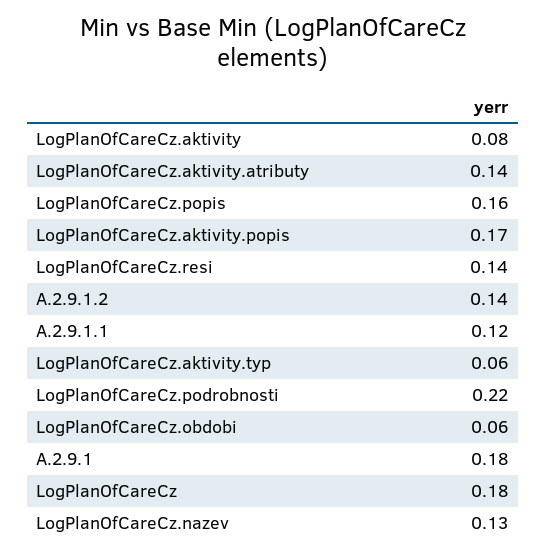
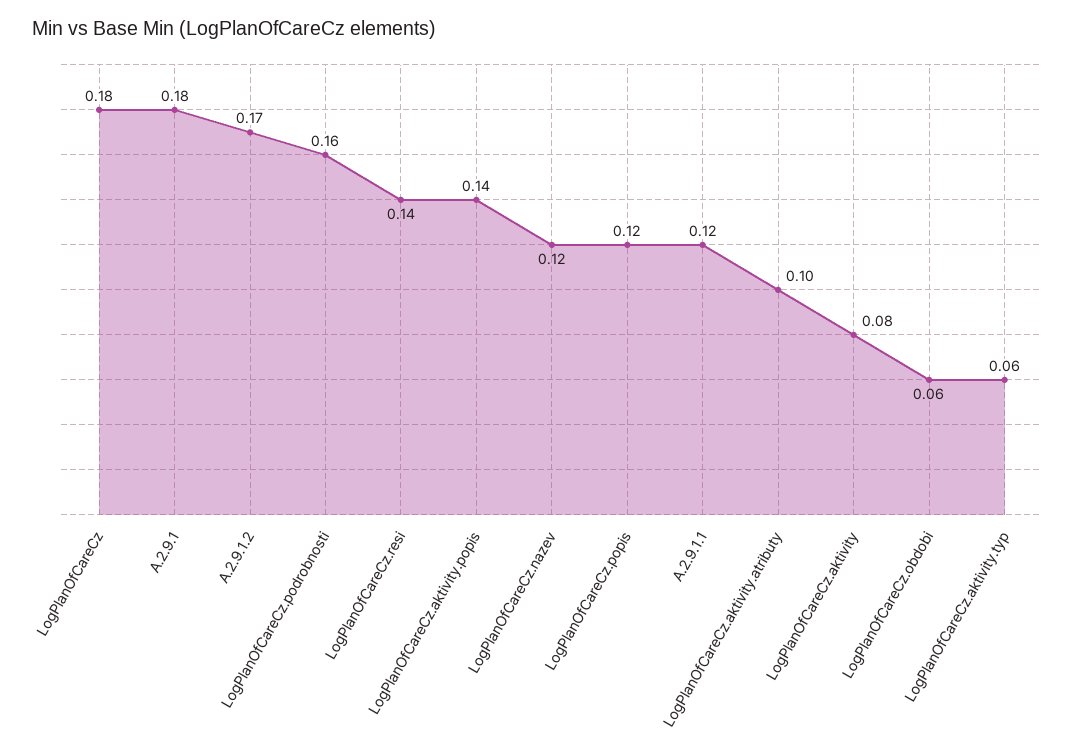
LogPlanOfCareCz.aktivity.atributy: 0.14 -> 0.1
LogPlanOfCareCz.popis: 0.16 -> 0.12
LogPlanOfCareCz.aktivity.popis: 0.17 -> 0.14
A.2.9.1.2: 0.14 -> 0.17
LogPlanOfCareCz.podrobnosti: 0.22 -> 0.16
LogPlanOfCareCz.nazev: 0.13 -> 0.12

